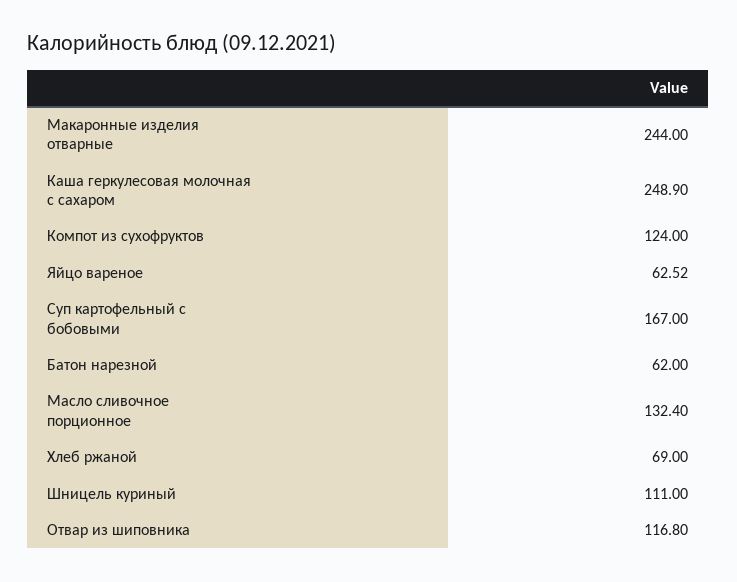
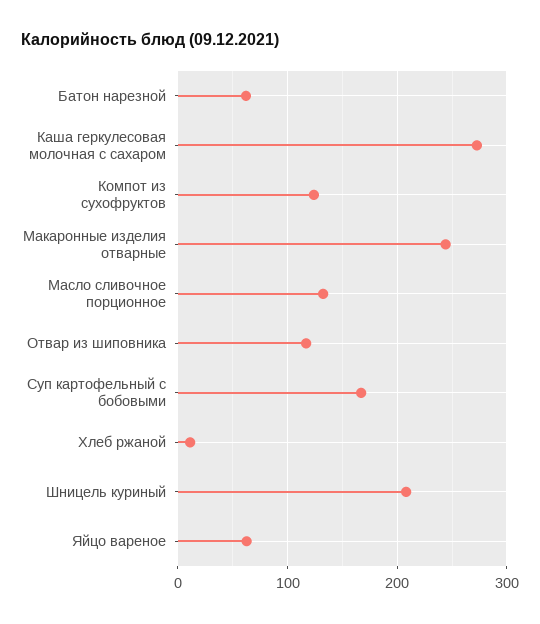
Каша геркулесовая молочная с сахаром: 248.9 -> 270
Хлеб ржаной: 69 -> 10
Шницель куриный: 111 -> 210

